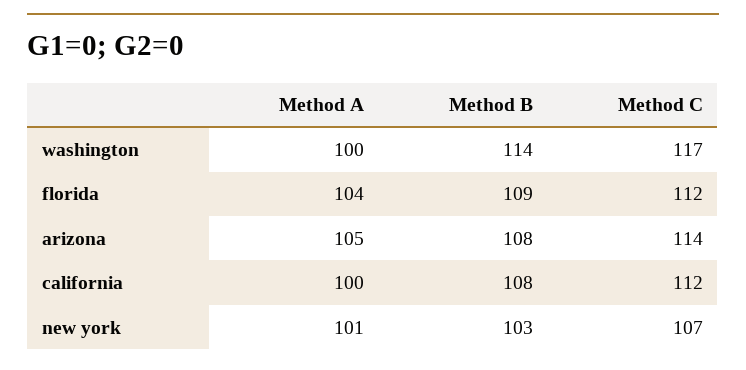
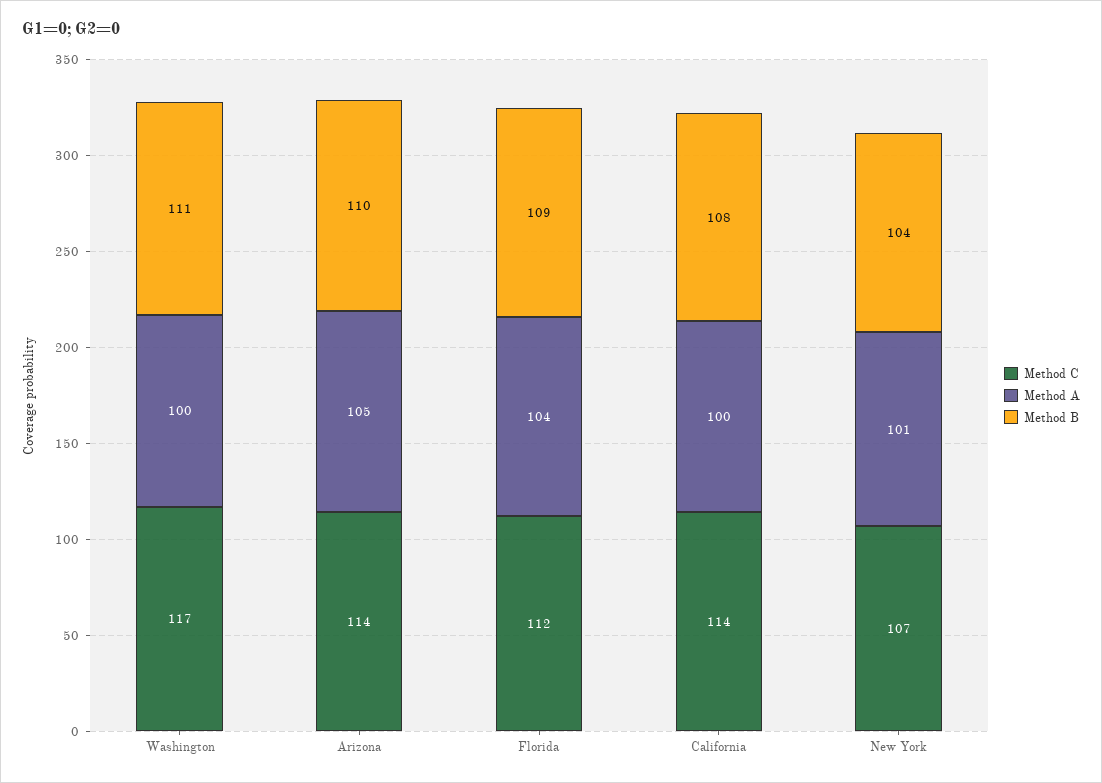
Method B, washington: 114 -> 111
Method B, arizona: 108 -> 110
Method C, california: 112 -> 114
Method B, new york: 103 -> 104

